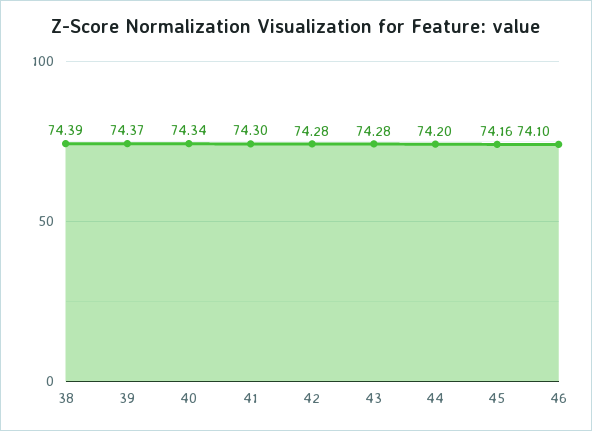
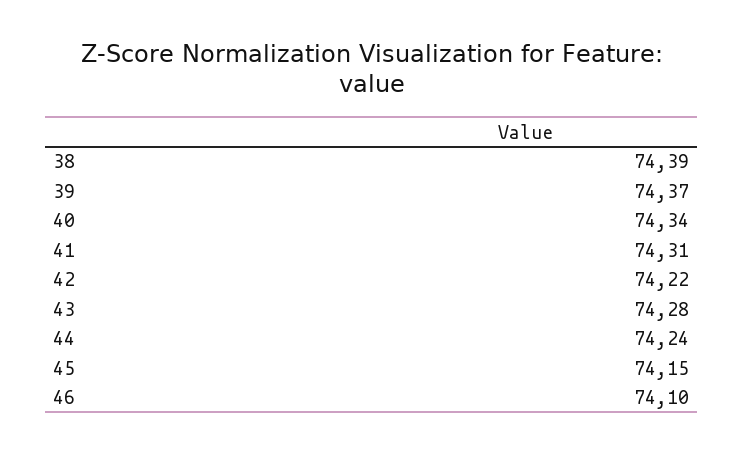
41: 74.3 -> 74.31
42: 74.28 -> 74.22
44: 74.2 -> 74.24
45: 74.16 -> 74.15

